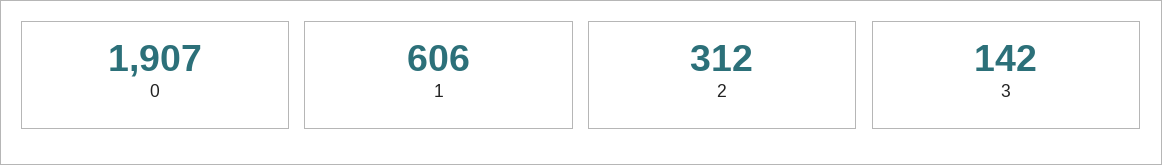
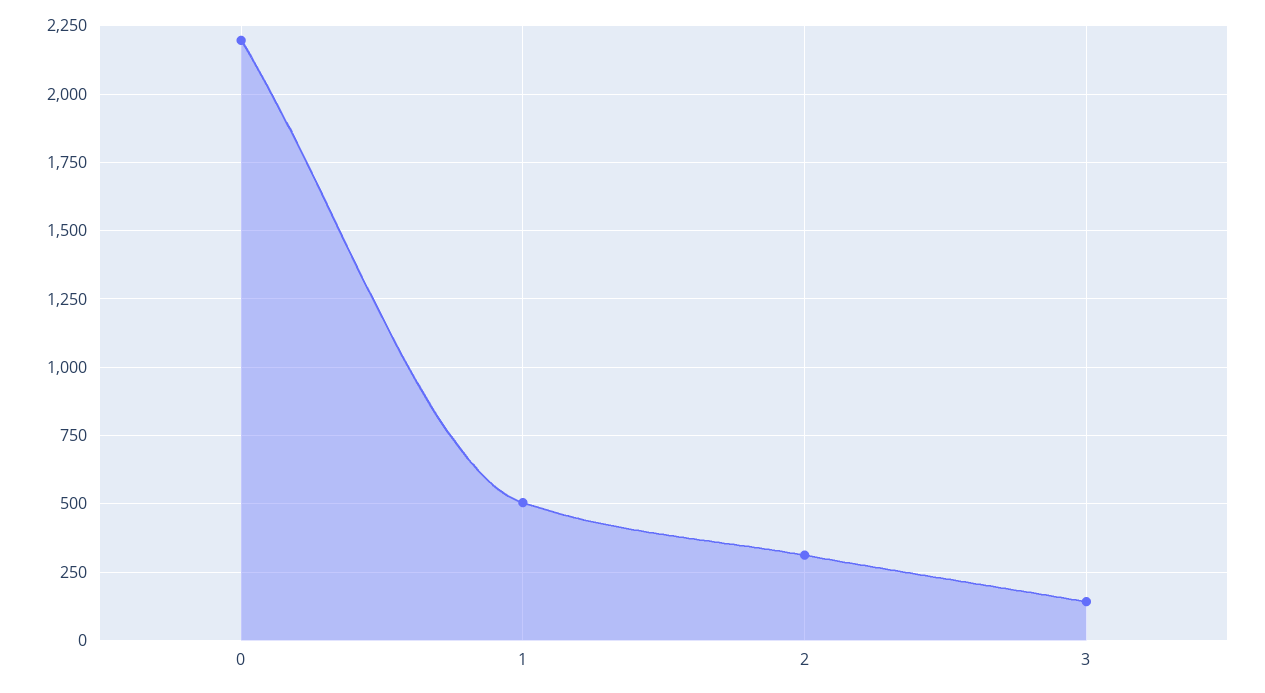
0: 1907 -> 2200
1: 606 -> 500

